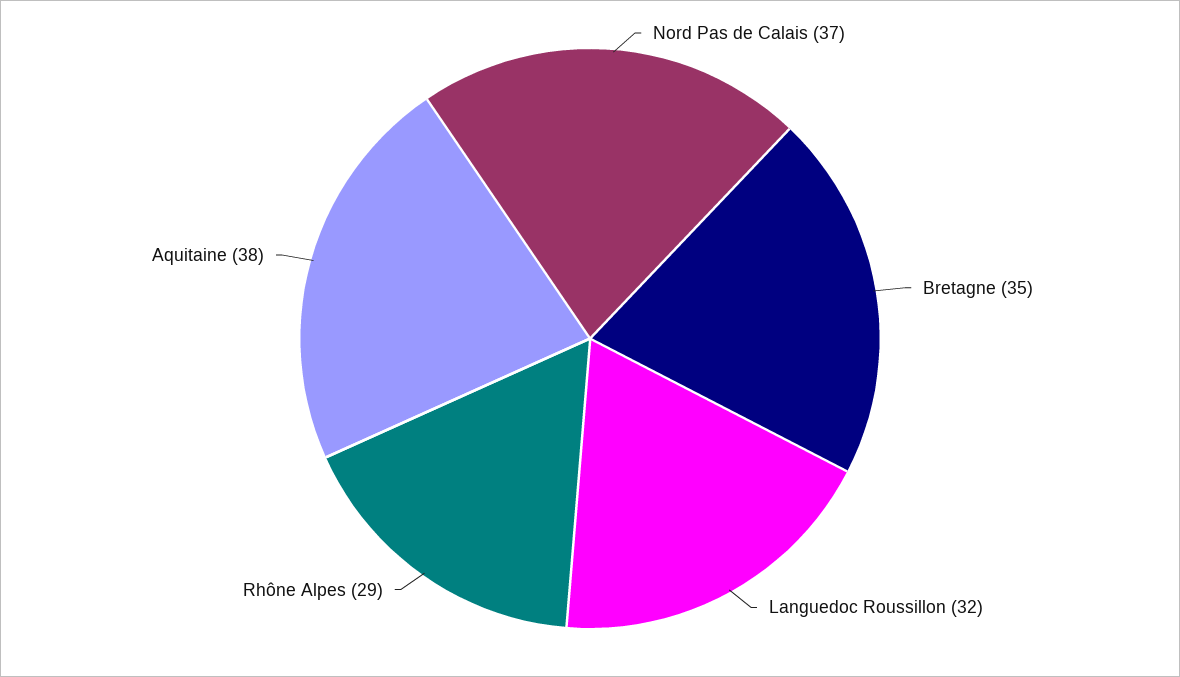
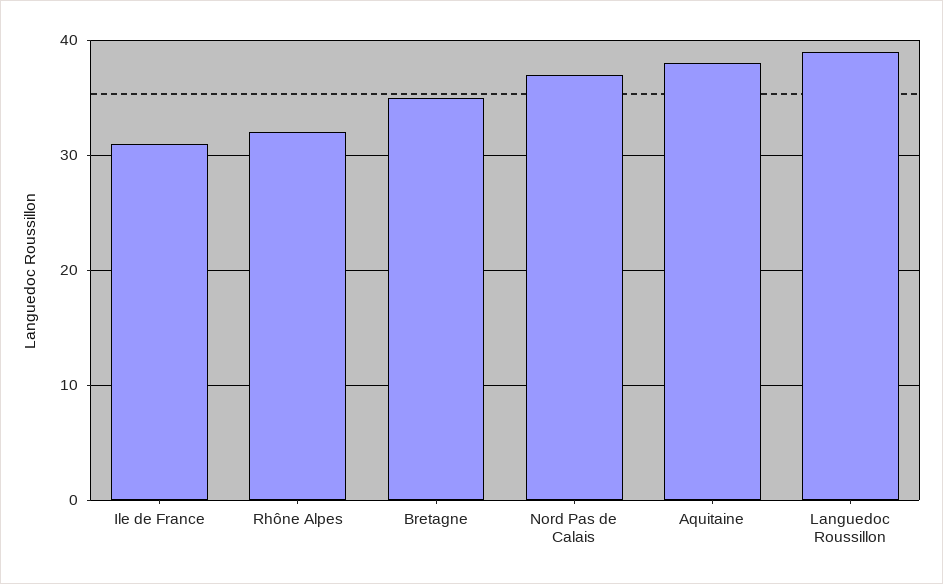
Languedoc Roussillon: 32 -> 39
Rhône Alpes: 29 -> 32
Ile de France: none -> 31

